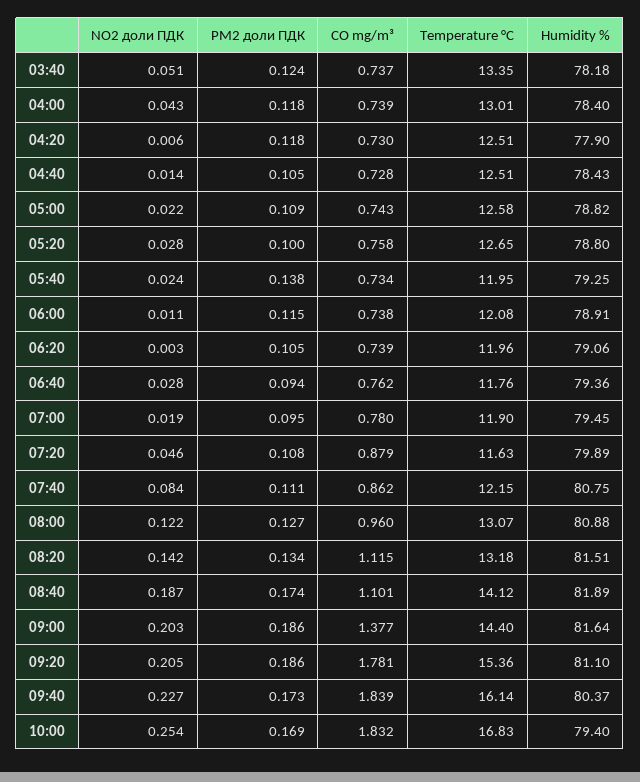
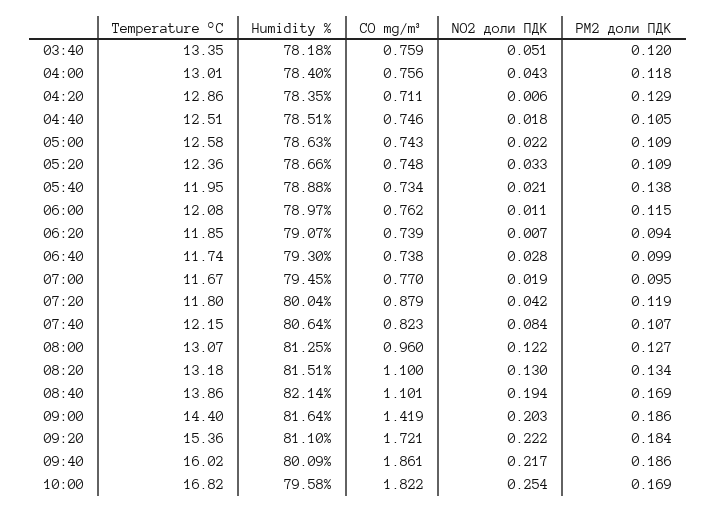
PM2 доли ПДК, 03:40: 0.124 -> 0.12
CO mg/m³, 03:40: 0.737 -> 0.759
CO mg/m³, 04:00: 0.739 -> 0.756
PM2 доли ПДК, 04:20: 0.118 -> 0.129
CO mg/m³, 04:20: 0.73 -> 0.711
Temperature °C, 04:20: 12.51 -> 12.86
Humidity %, 04:20: 77.9 -> 78.35
NO2 доли ПДК, 04:40: 0.014 -> 0.018
CO mg/m³, 04:40: 0.728 -> 0.746
Humidity %, 04:40: 78.43 -> 78.51
Humidity %, 05:00: 78.82 -> 78.63
NO2 доли ПДК, 05:20: 0.028 -> 0.033
PM2 доли ПДК, 05:20: 0.1 -> 0.109
CO mg/m³, 05:20: 0.758 -> 0.748
Temperature °C, 05:20: 12.65 -> 12.36
Humidity %, 05:20: 78.8 -> 78.66
NO2 доли ПДК, 05:40: 0.024 -> 0.021
Humidity %, 05:40: 79.25 -> 78.88
CO mg/m³, 06:00: 0.738 -> 0.762
Humidity %, 06:00: 78.91 -> 78.97
NO2 доли ПДК, 06:20: 0.003 -> 0.007
PM2 доли ПДК, 06:20: 0.105 -> 0.094
Temperature °C, 06:20: 11.96 -> 11.85
Humidity %, 06:20: 79.06 -> 79.07
PM2 доли ПДК, 06:40: 0.094 -> 0.099
CO mg/m³, 06:40: 0.762 -> 0.738
Temperature °C, 06:40: 11.76 -> 11.74
Humidity %, 06:40: 79.36 -> 79.3
CO mg/m³, 07:00: 0.78 -> 0.77
Temperature °C, 07:00: 11.9 -> 11.67
NO2 доли ПДК, 07:20: 0.046 -> 0.042
PM2 доли ПДК, 07:20: 0.108 -> 0.119
Temperature °C, 07:20: 11.63 -> 11.8
Humidity %, 07:20: 79.89 -> 80.04
PM2 доли ПДК, 07:40: 0.111 -> 0.107
CO mg/m³, 07:40: 0.862 -> 0.823
Humidity %, 07:40: 80.75 -> 80.64
Humidity %, 08:00: 80.88 -> 81.25
NO2 доли ПДК, 08:20: 0.142 -> 0.13
CO mg/m³, 08:20: 1.115 -> 1.1
NO2 доли ПДК, 08:40: 0.187 -> 0.194
PM2 доли ПДК, 08:40: 0.174 -> 0.169
Temperature °C, 08:40: 14.12 -> 13.86
Humidity %, 08:40: 81.89 -> 82.14
CO mg/m³, 09:00: 1.377 -> 1.419
NO2 доли ПДК, 09:20: 0.205 -> 0.222
PM2 доли ПДК, 09:20: 0.186 -> 0.184
CO mg/m³, 09:20: 1.781 -> 1.721
NO2 доли ПДК, 09:40: 0.227 -> 0.217
PM2 доли ПДК, 09:40: 0.173 -> 0.186
CO mg/m³, 09:40: 1.839 -> 1.861
Temperature °C, 09:40: 16.14 -> 16.02
Humidity %, 09:40: 80.37 -> 80.09
CO mg/m³, 10:00: 1.832 -> 1.822
Temperature °C, 10:00: 16.83 -> 16.82
Humidity %, 10:00: 79.4 -> 79.58

